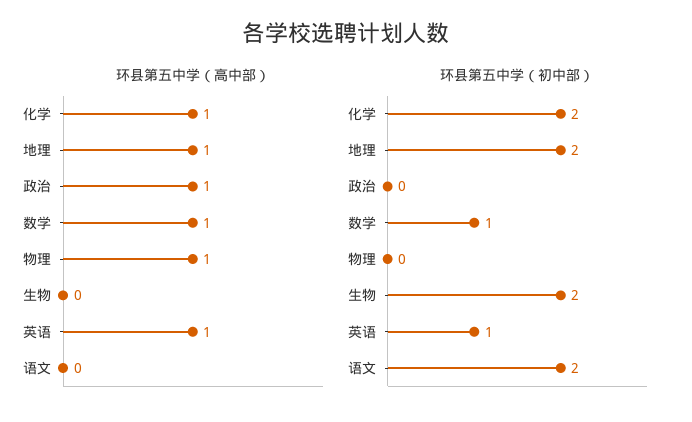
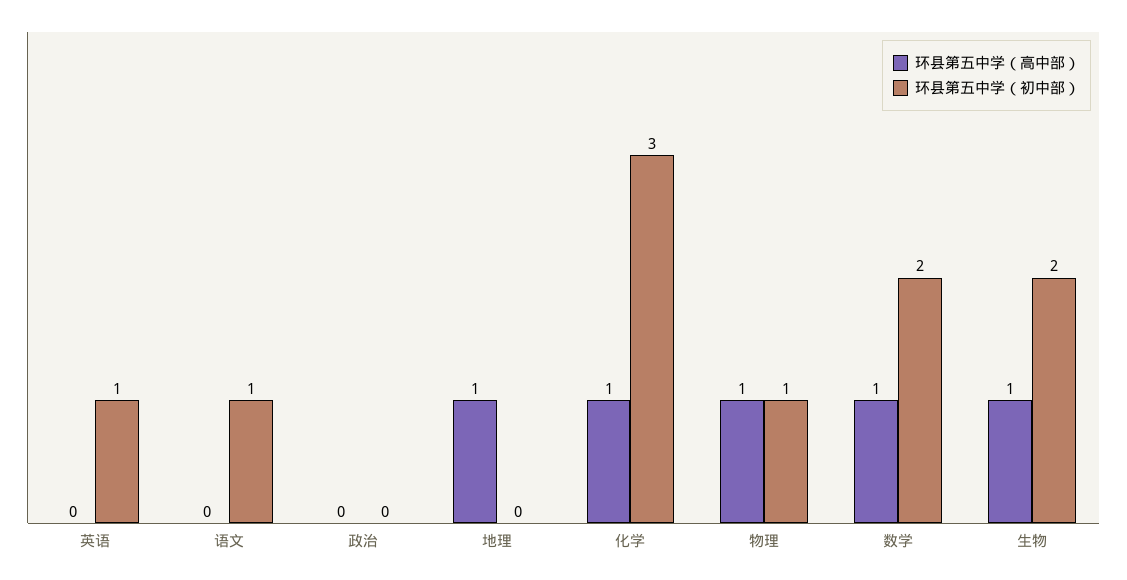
环县第五中学（高中部）, 政治: 1 -> 0
环县第五中学（高中部）, 生物: 0 -> 1
环县第五中学（高中部）, 英语: 1 -> 0
环县第五中学（初中部）, 化学: 2 -> 3
环县第五中学（初中部）, 地理: 2 -> 0
环县第五中学（初中部）, 数学: 1 -> 2
环县第五中学（初中部）, 物理: 0 -> 1
环县第五中学（初中部）, 语文: 2 -> 1

